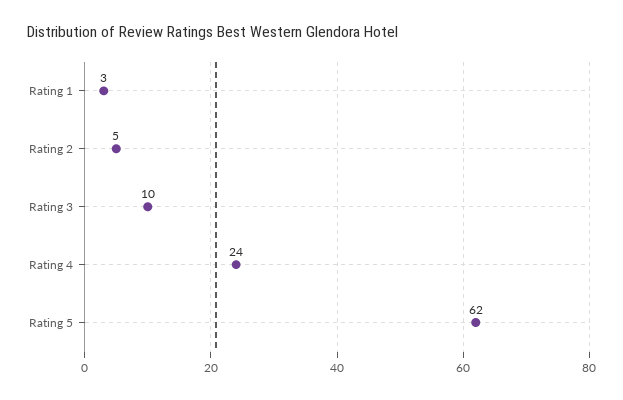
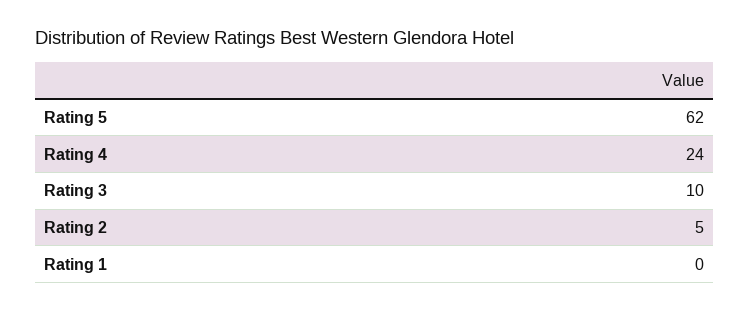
Rating 1: 3 -> 0

